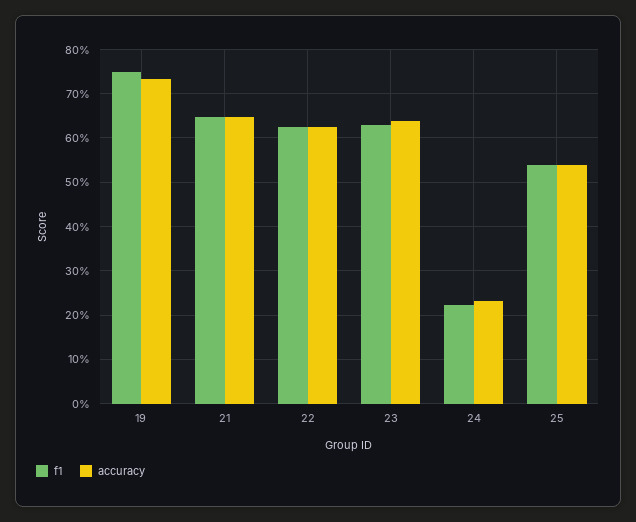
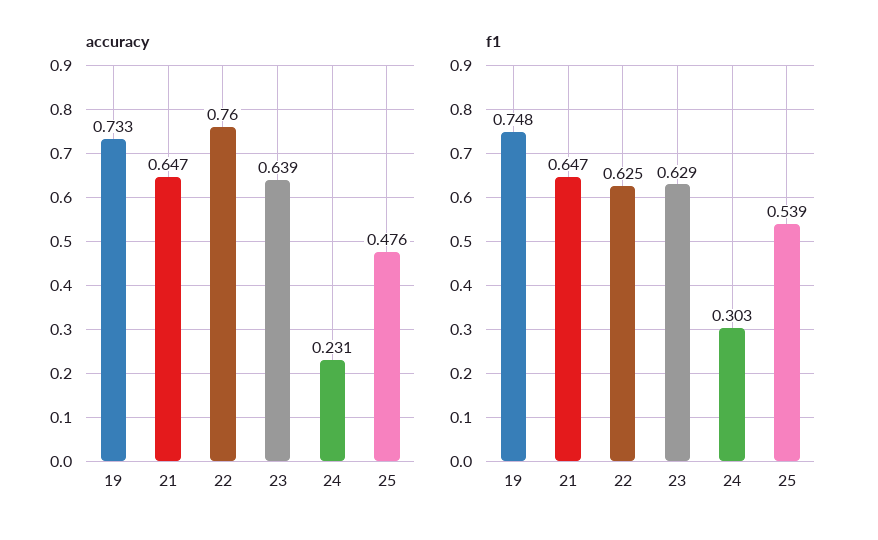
accuracy, 22: 0.62 -> 0.76
f1, 24: 0.22 -> 0.303
accuracy, 25: 0.54 -> 0.476

